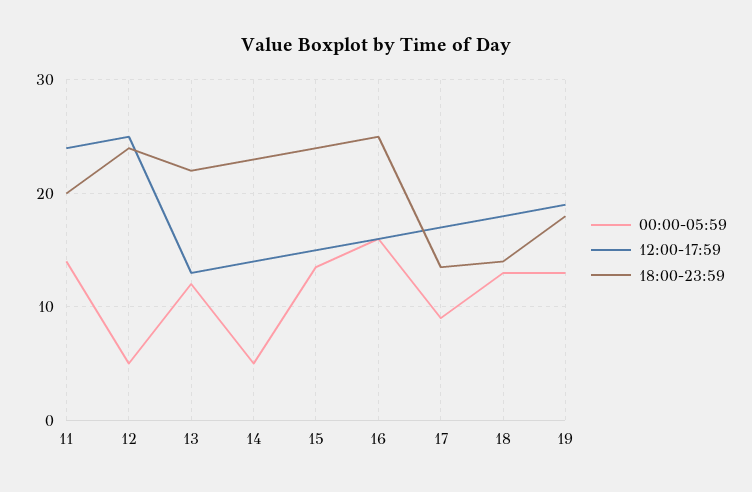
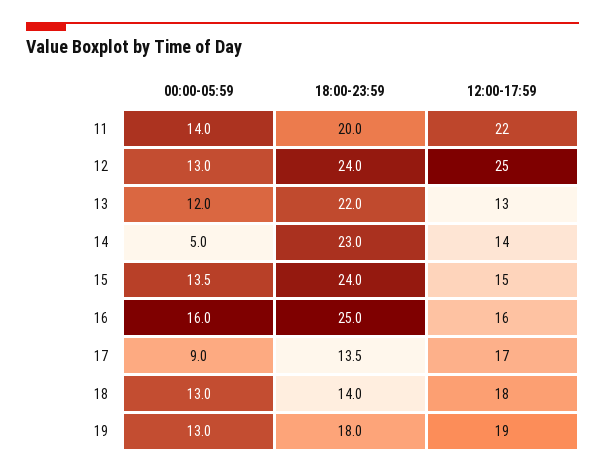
12:00-17:59, 11: 24 -> 22
00:00-05:59, 12: 5 -> 13

